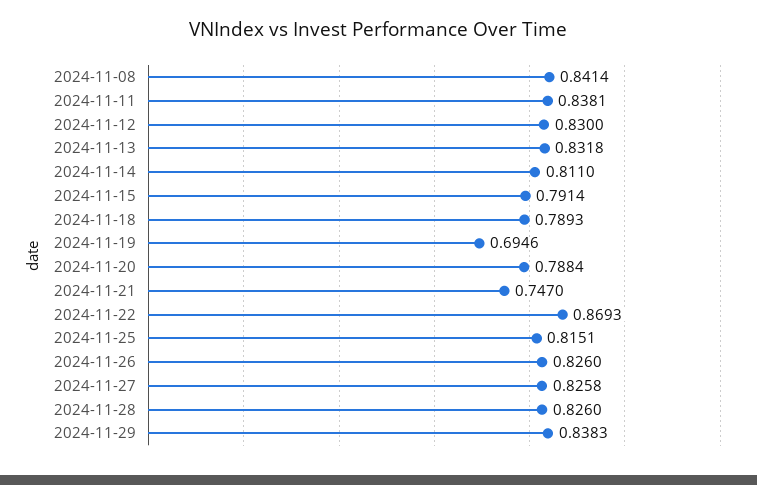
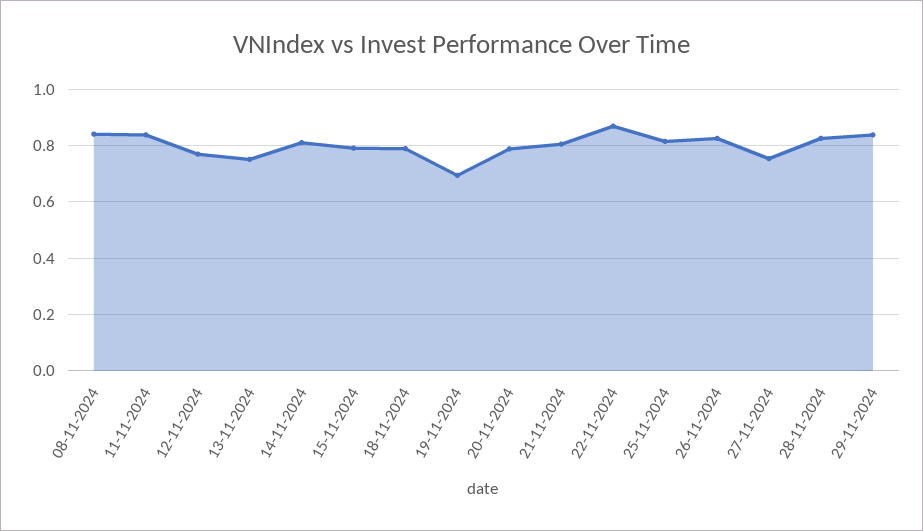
2024-11-12: 0.83 -> 0.775
2024-11-13: 0.8318 -> 0.75
2024-11-21: 0.747 -> 0.8
2024-11-27: 0.8258 -> 0.75

